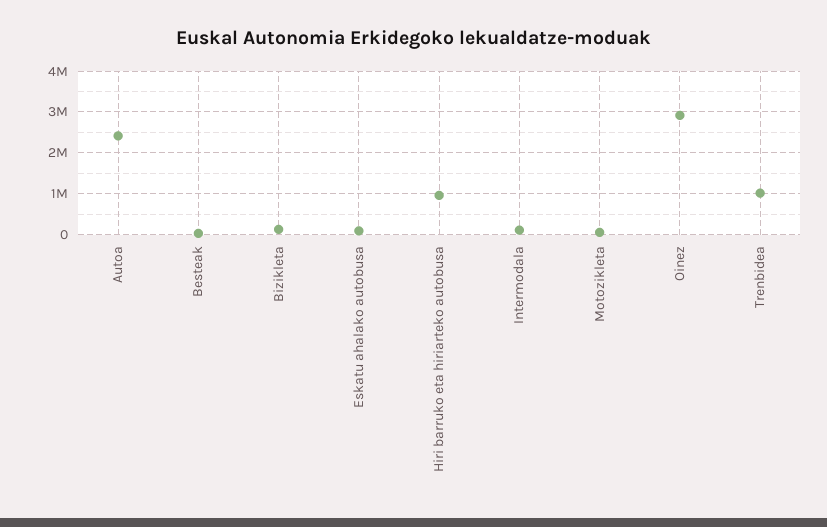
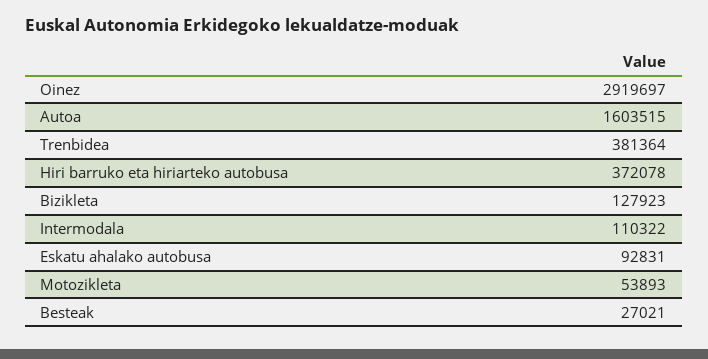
Autoa: 2400000 -> 1603515
Hiri barruko eta hiriarteko autobusa: 1000000 -> 372078
Trenbidea: 1000000 -> 381364

